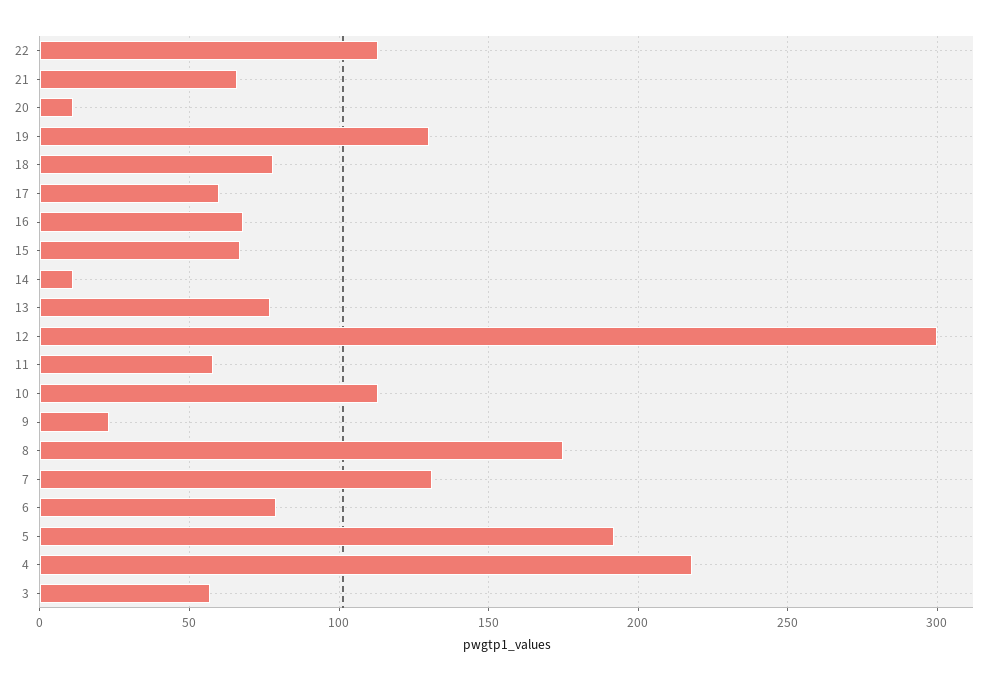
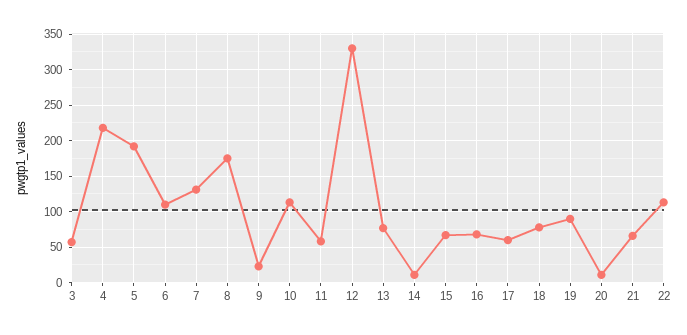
19: 130 -> 90
12: 300 -> 330
6: 80 -> 110

